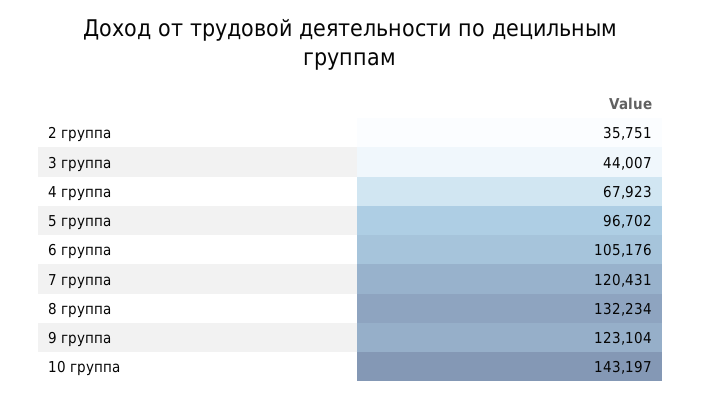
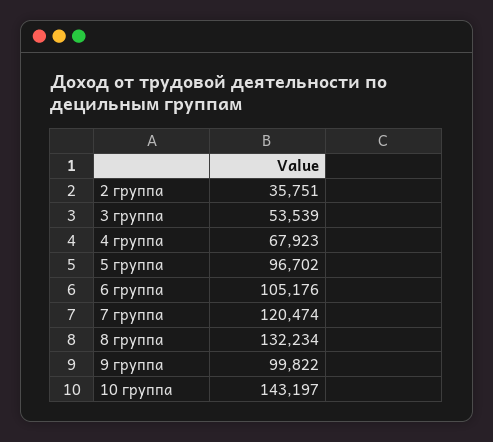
3 группа: 44007 -> 53539
7 группа: 120431 -> 120474
9 группа: 123104 -> 99822

